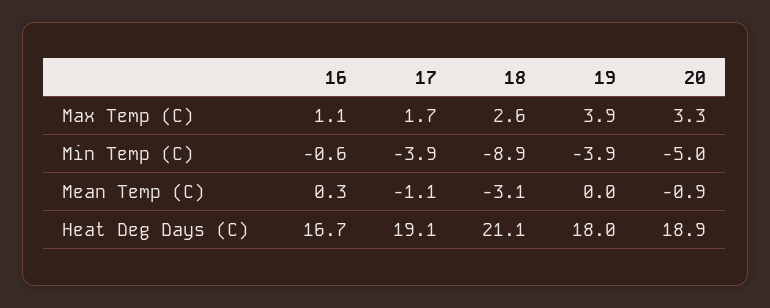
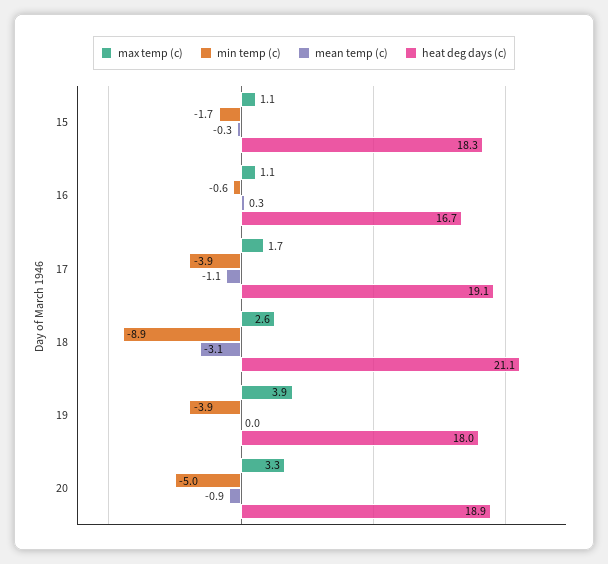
Max Temp (C), 15: none -> 1.1
Min Temp (C), 15: none -> -1.7
Mean Temp (C), 15: none -> -0.3
Heat Deg Days (C), 15: none -> 18.3

